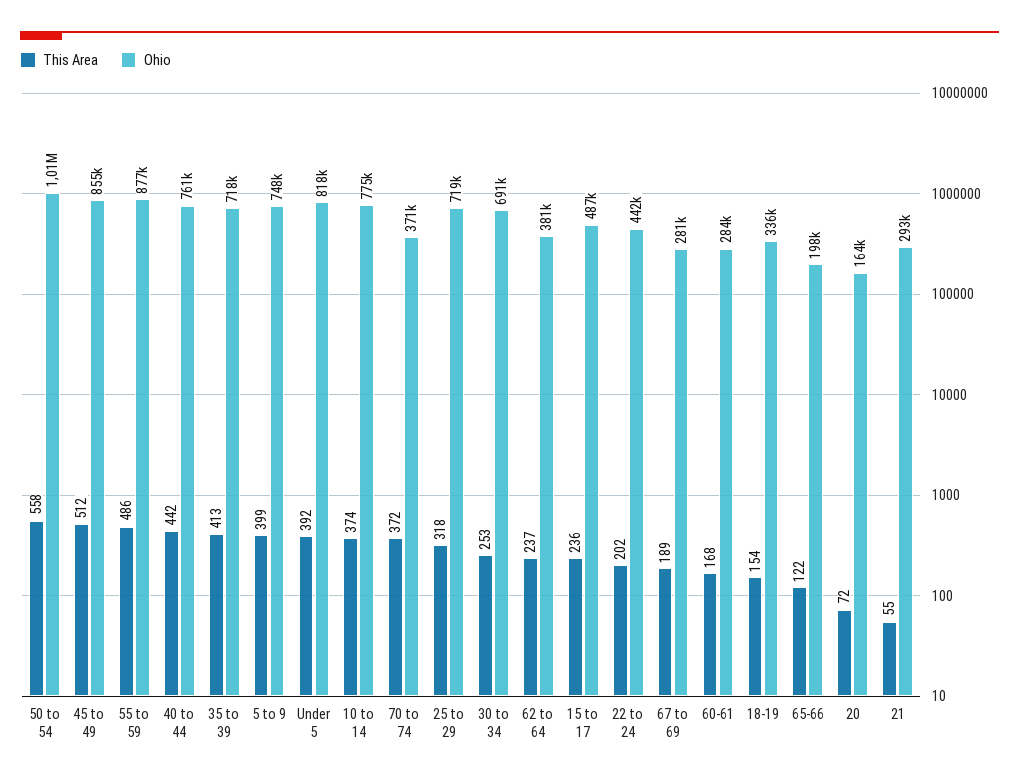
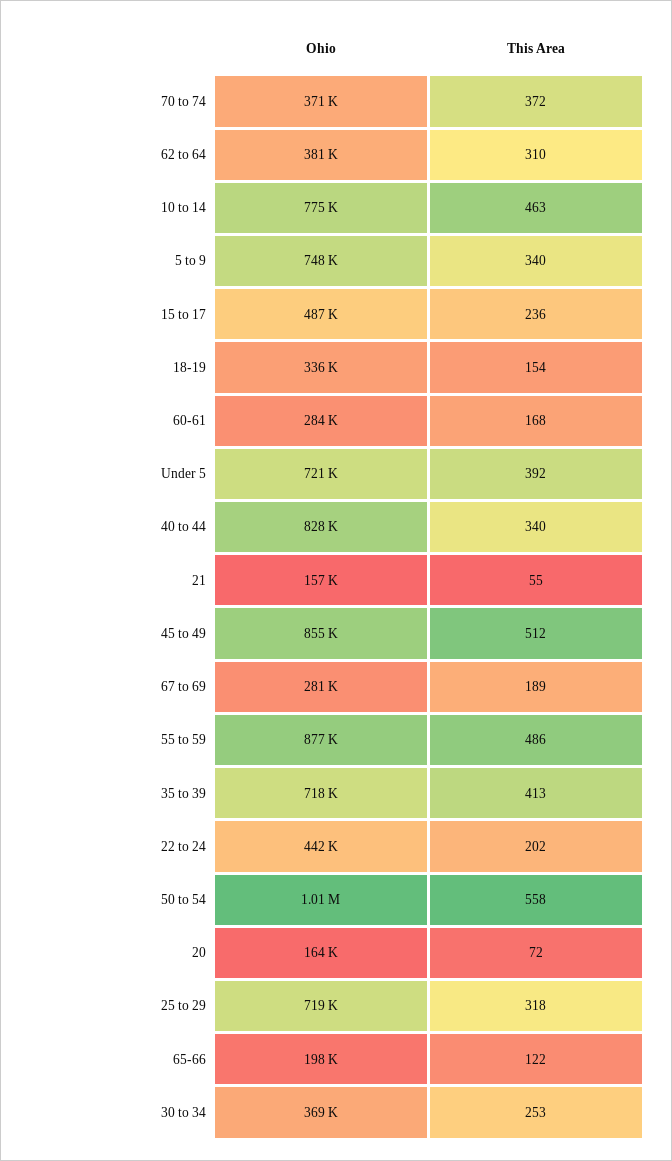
This Area, 40 to 44: 442 -> 340
Ohio, 40 to 44: 761000 -> 828000
This Area, 5 to 9: 399 -> 340
Ohio, Under 5: 818000 -> 721000
This Area, 10 to 14: 374 -> 463
Ohio, 30 to 34: 691000 -> 369000
This Area, 62 to 64: 237 -> 310
Ohio, 21: 293000 -> 157000

